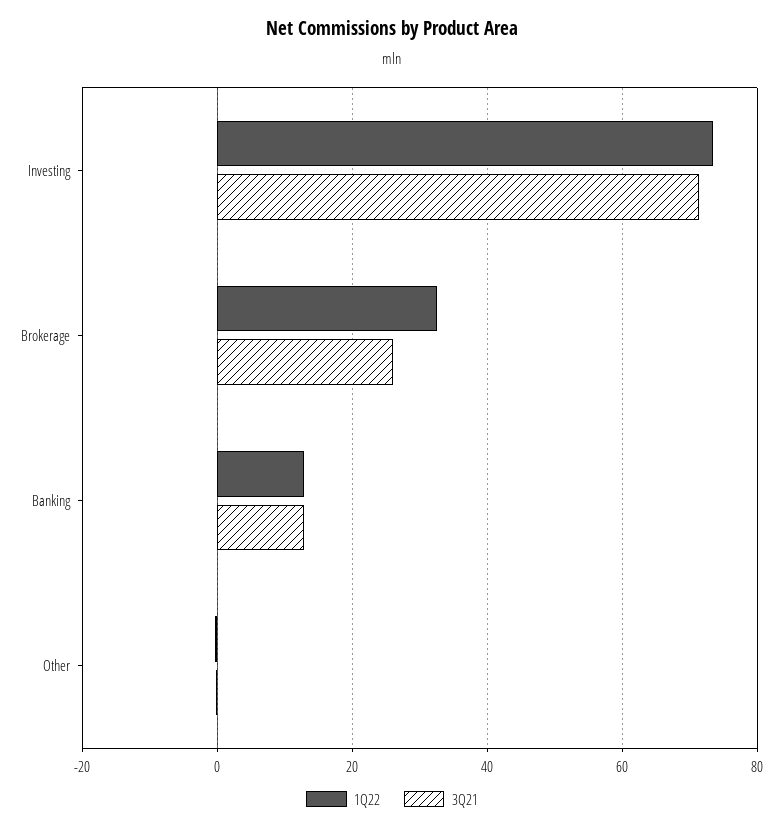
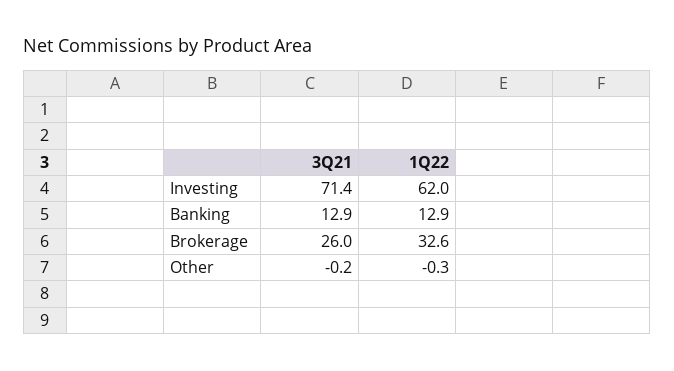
1Q22, Investing: 74 -> 62

